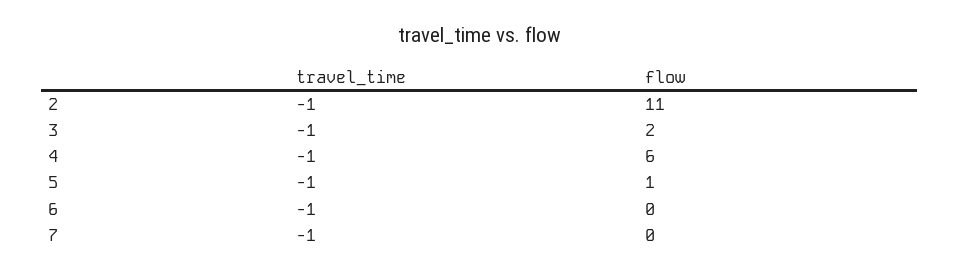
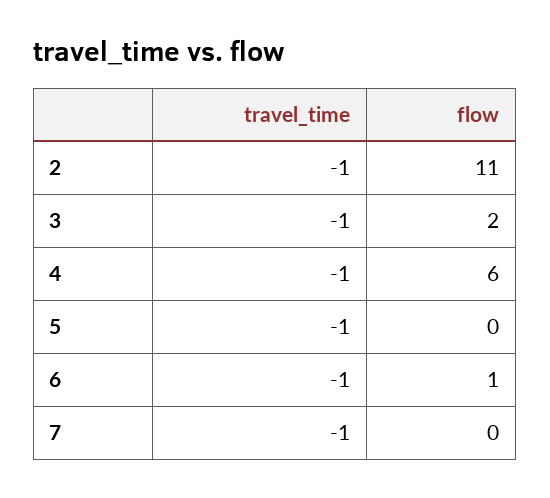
flow, 5: 1 -> 0
flow, 6: 0 -> 1

